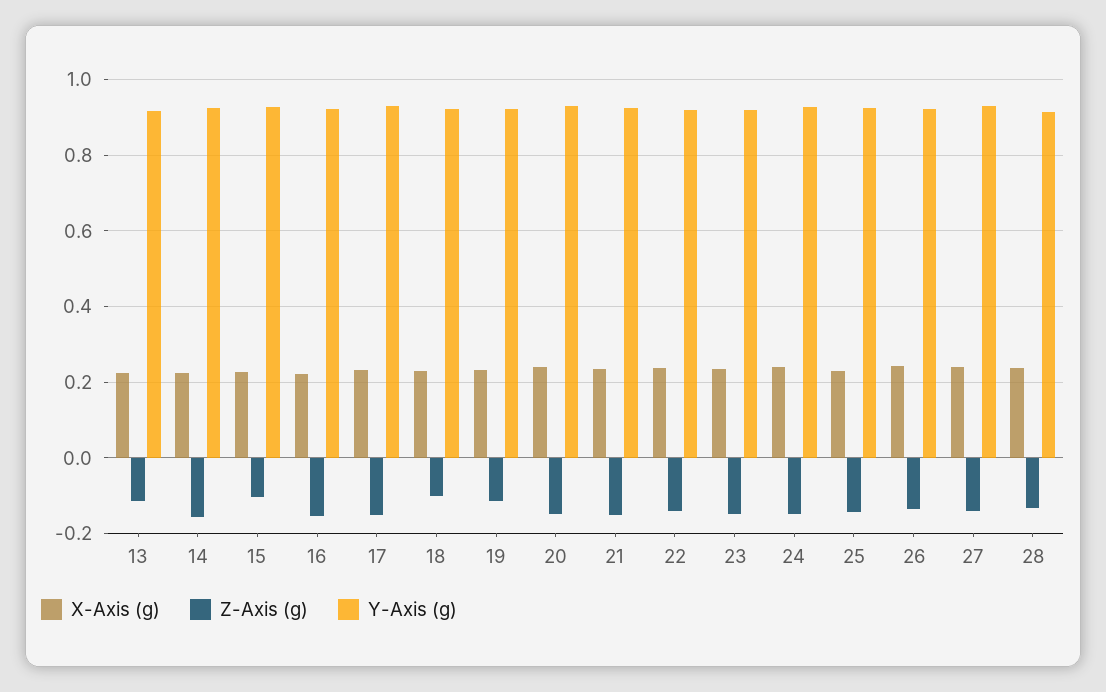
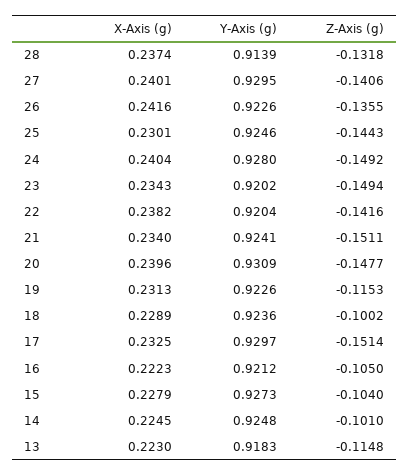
Z-Axis (g), 14: -0.16 -> -0.101
Z-Axis (g), 16: -0.16 -> -0.105

